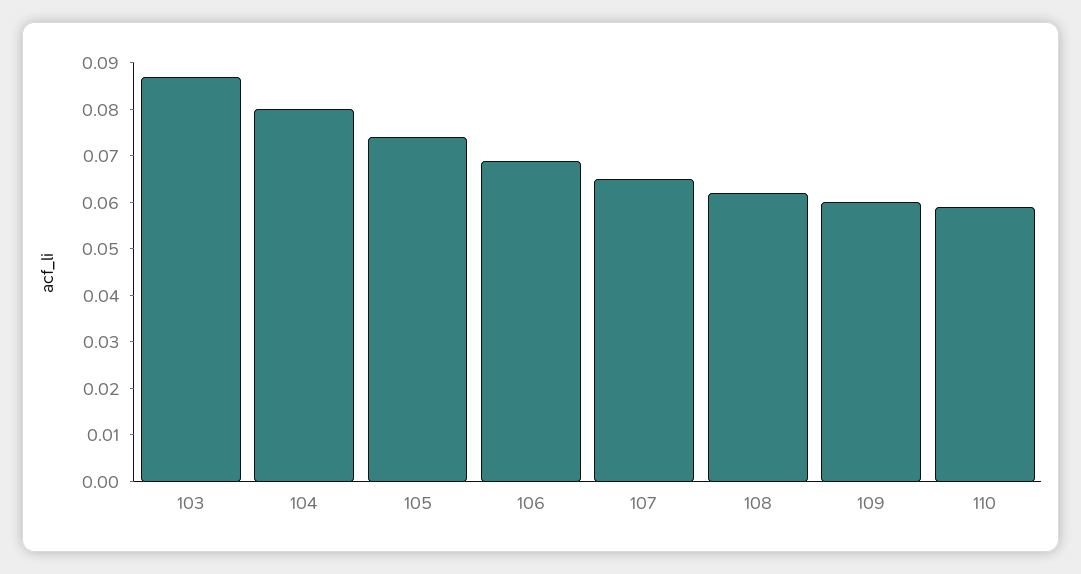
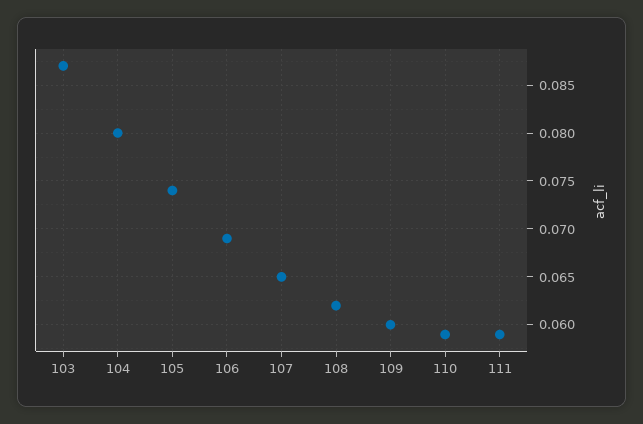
111: none -> 0.059

